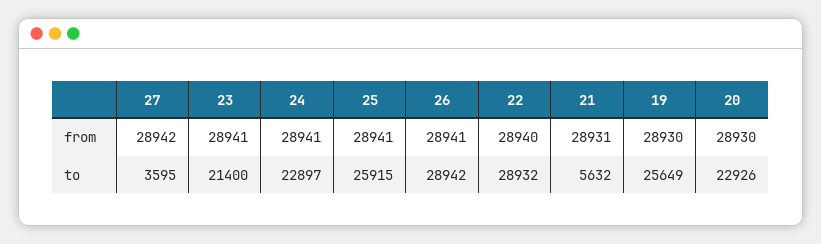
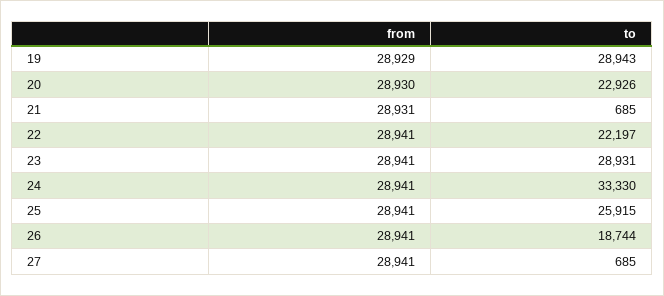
27, from: 28942 -> 28941
22, from: 28940 -> 28941
19, from: 28930 -> 28929
27, to: 3595 -> 685
23, to: 21400 -> 28931
24, to: 22897 -> 33330
26, to: 28942 -> 18744
22, to: 28932 -> 22197
21, to: 5632 -> 685
19, to: 25649 -> 28943

